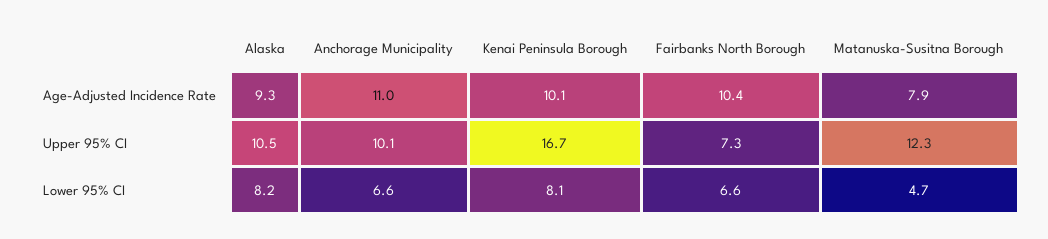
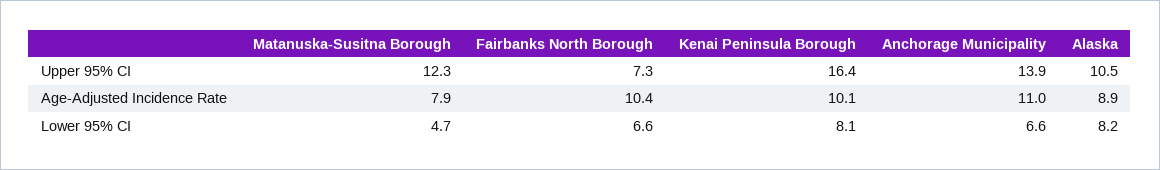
Alaska, Age-Adjusted Incidence Rate: 9.3 -> 8.9
Anchorage Municipality, Upper 95% CI: 10.1 -> 13.9
Kenai Peninsula Borough, Upper 95% CI: 16.7 -> 16.4

